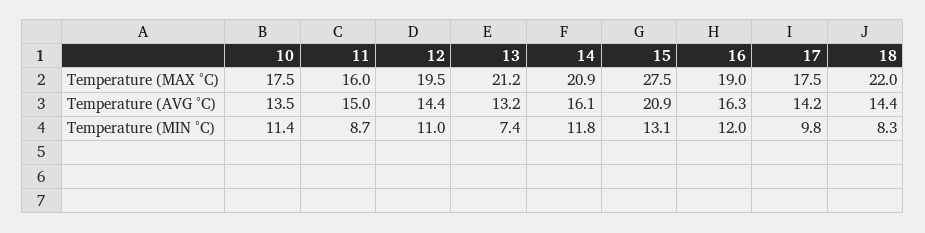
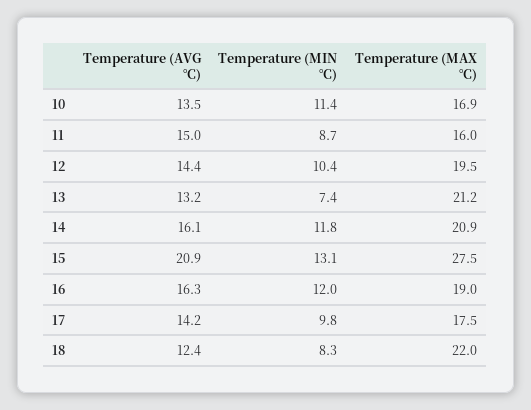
10, Temperature (MAX °C): 17.5 -> 16.9
18, Temperature (AVG °C): 14.4 -> 12.4
12, Temperature (MIN °C): 11 -> 10.4

